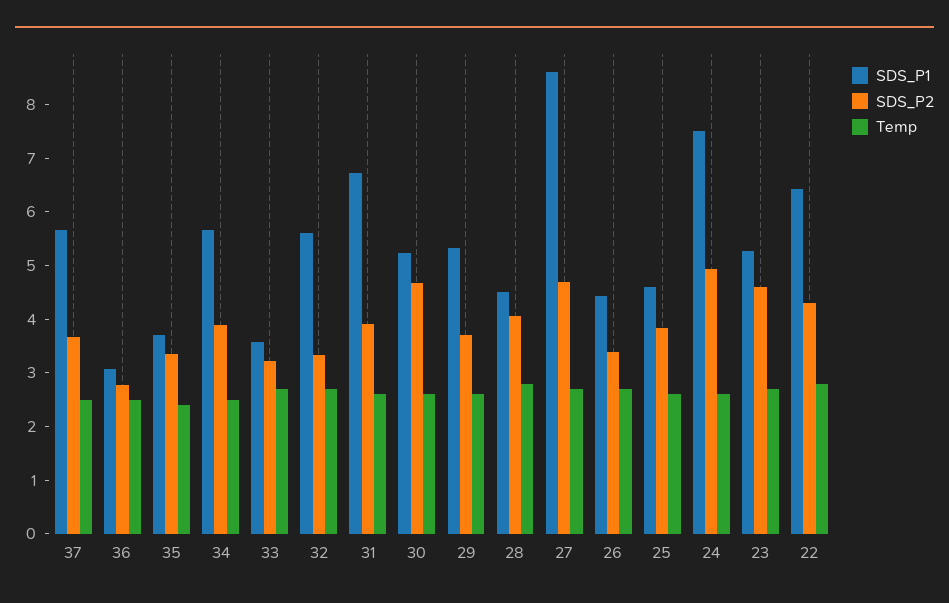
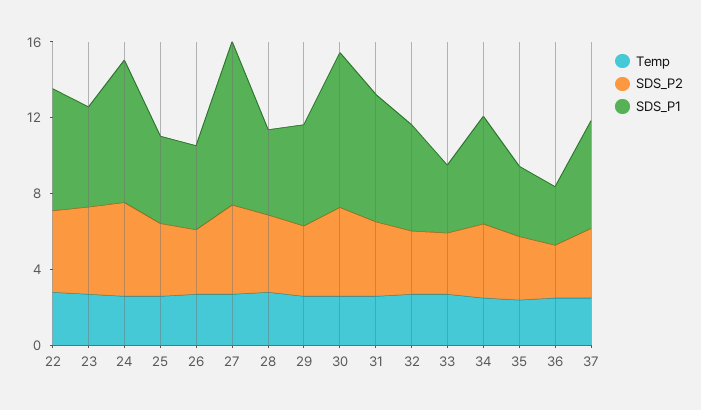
SDS_P1, 30: 5.2 -> 8

